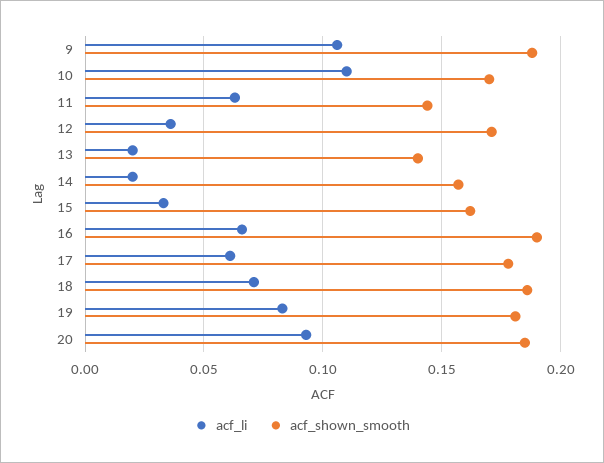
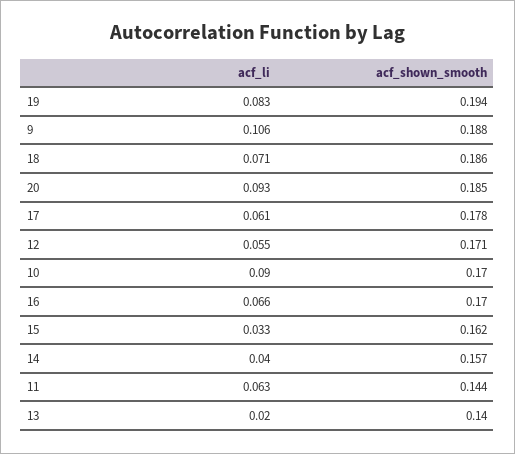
acf_li, 10: 0.11 -> 0.09
acf_li, 12: 0.035 -> 0.055
acf_li, 14: 0.02 -> 0.04
acf_shown_smooth, 16: 0.19 -> 0.17
acf_shown_smooth, 19: 0.18 -> 0.194

